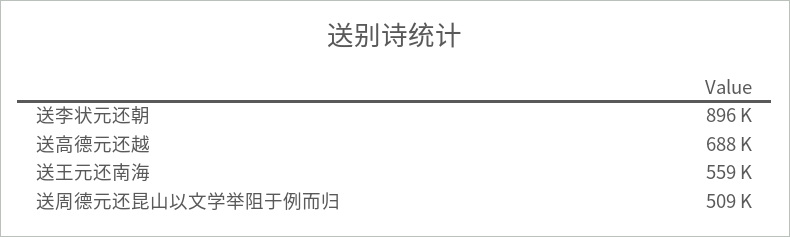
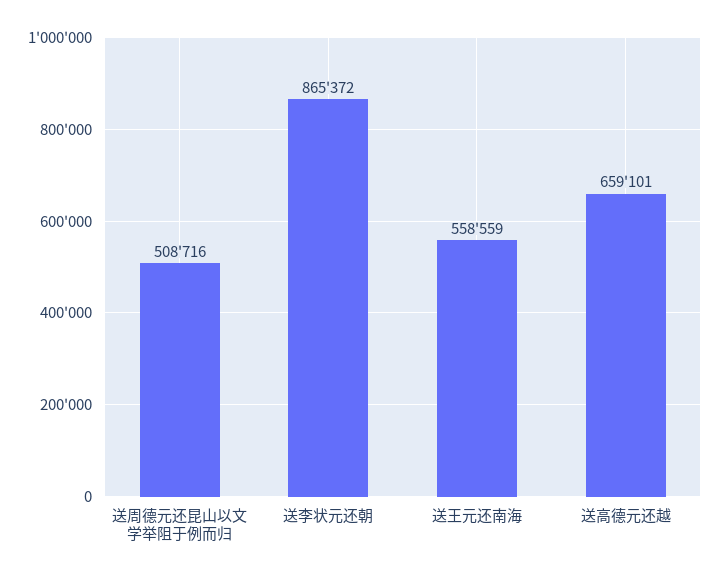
送李状元还朝: 896000 -> 865372
送高德元还越: 688000 -> 659101

